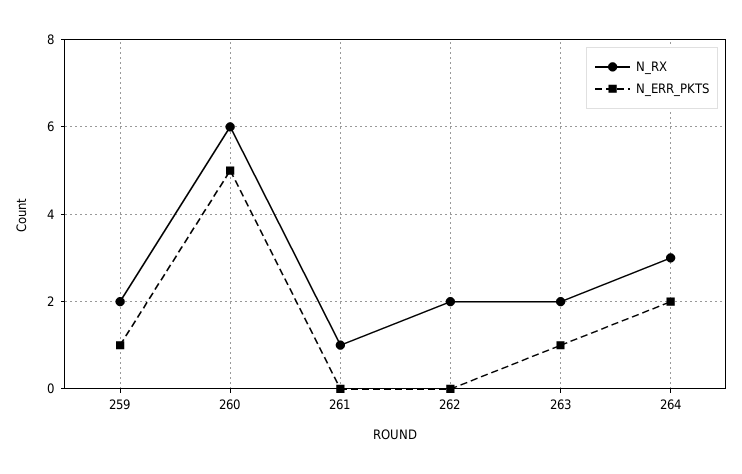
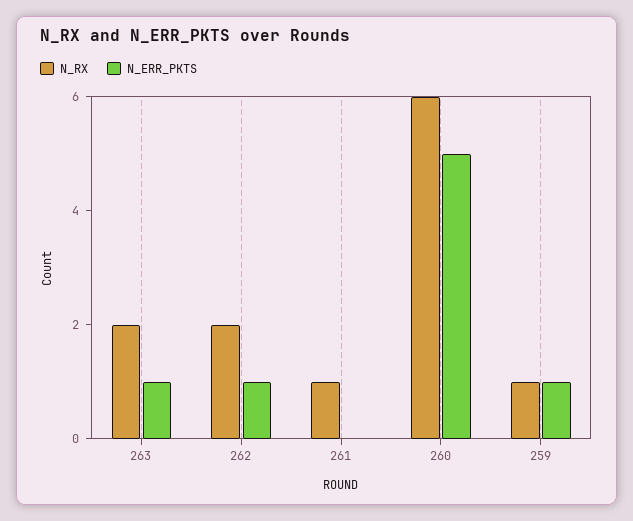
N_RX, 259: 2 -> 1
N_ERR_PKTS, 262: 0 -> 1
N_RX, 264: 3 -> none
N_ERR_PKTS, 264: 2 -> none

